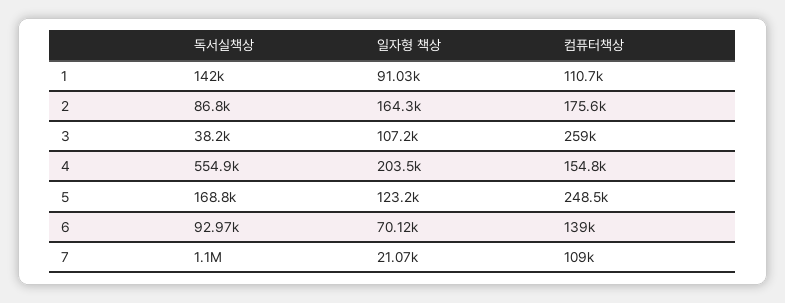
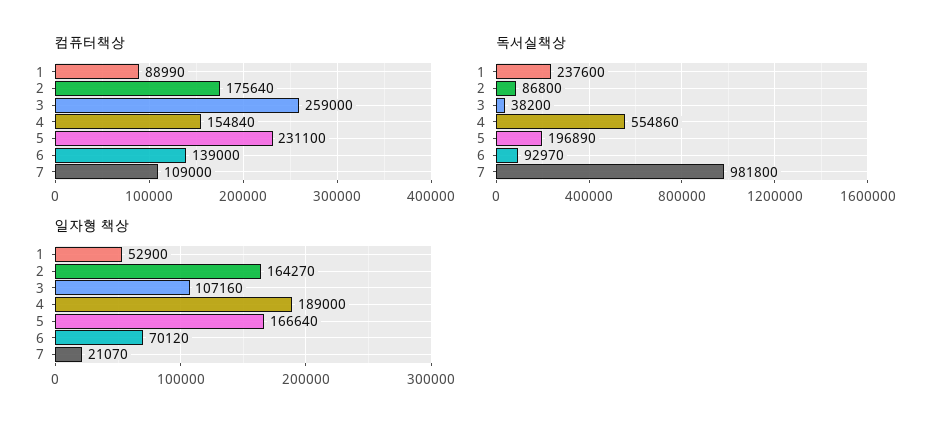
독서실책상, 1: 142000 -> 237600
일자형 책상, 1: 91030 -> 52900
컴퓨터책상, 1: 110700 -> 88990
일자형 책상, 4: 203500 -> 189000
독서실책상, 5: 168800 -> 196890
일자형 책상, 5: 123200 -> 166640
컴퓨터책상, 5: 248500 -> 231100
독서실책상, 7: 1100000 -> 981800

